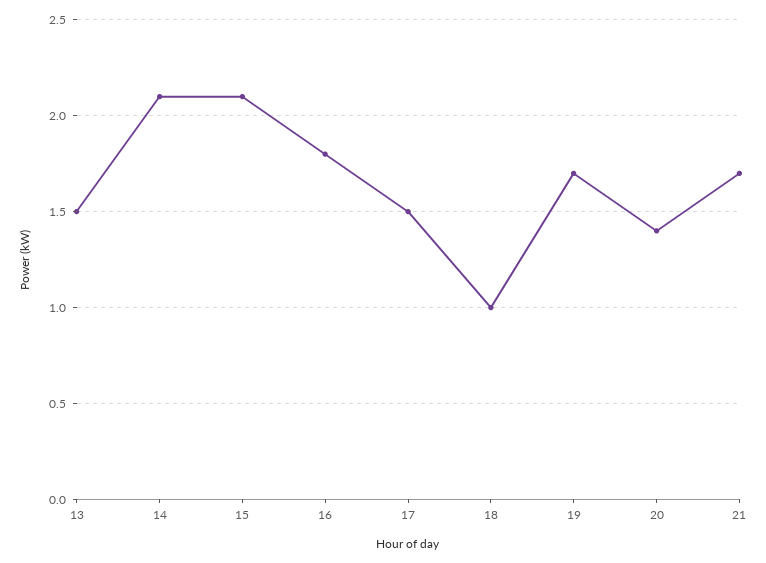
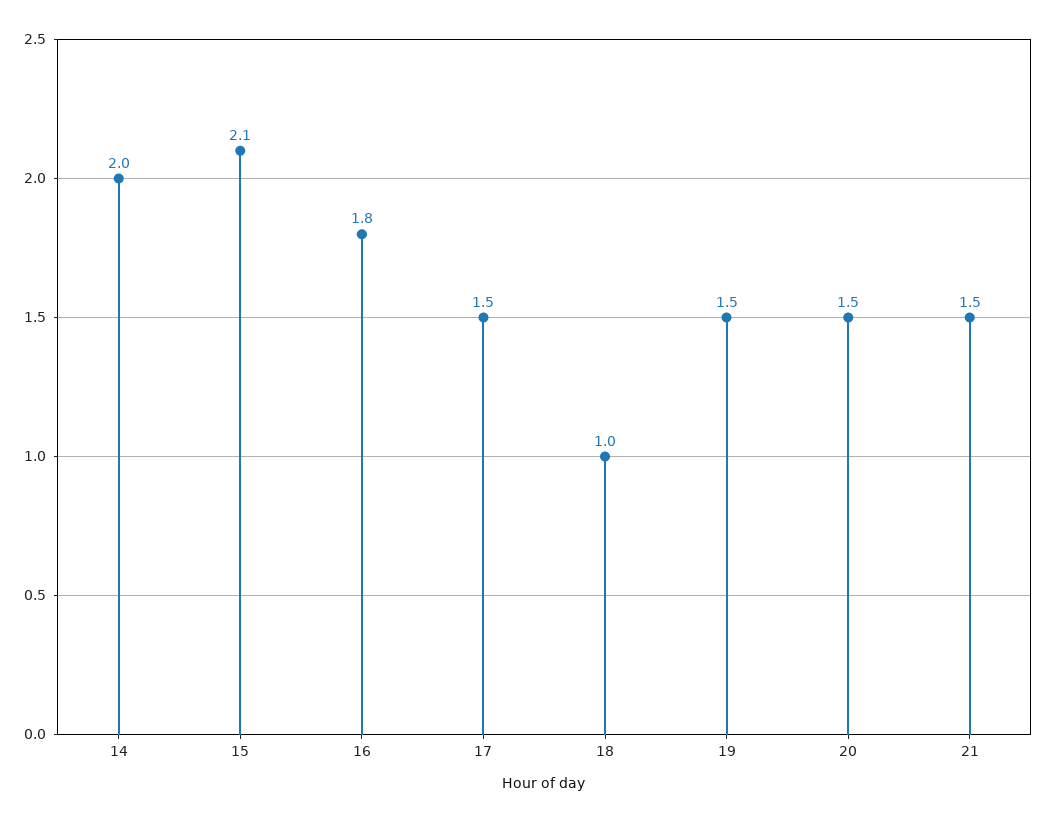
13: 1.5 -> none
14: 2.1 -> 2
19: 1.7 -> 1.5
20: 1.4 -> 1.5
21: 1.7 -> 1.5

